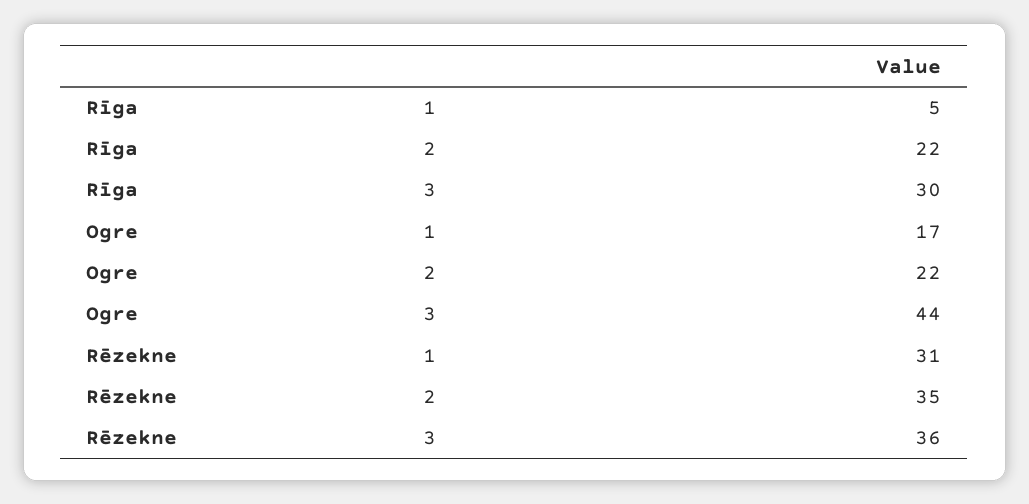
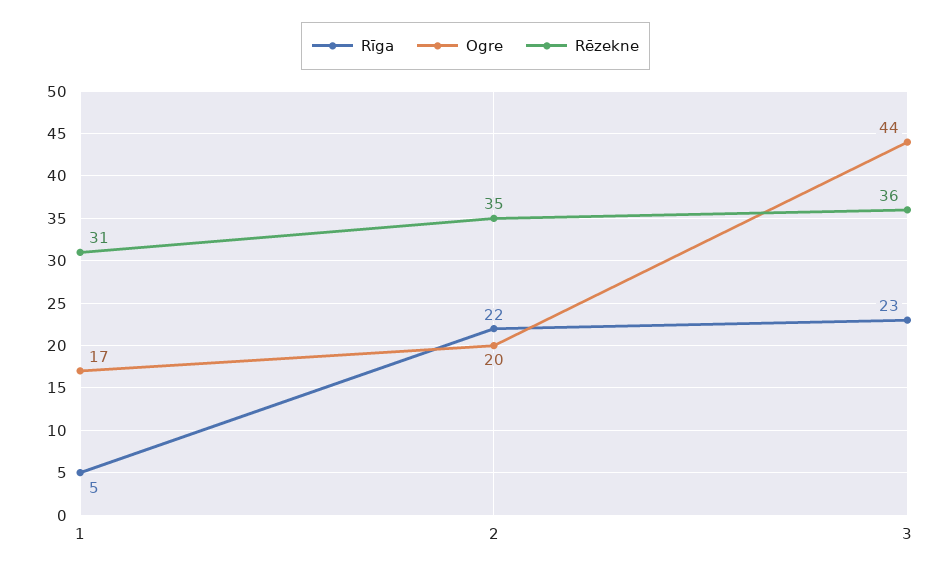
Rīga, 3: 30 -> 23
Ogre, 2: 22 -> 20

